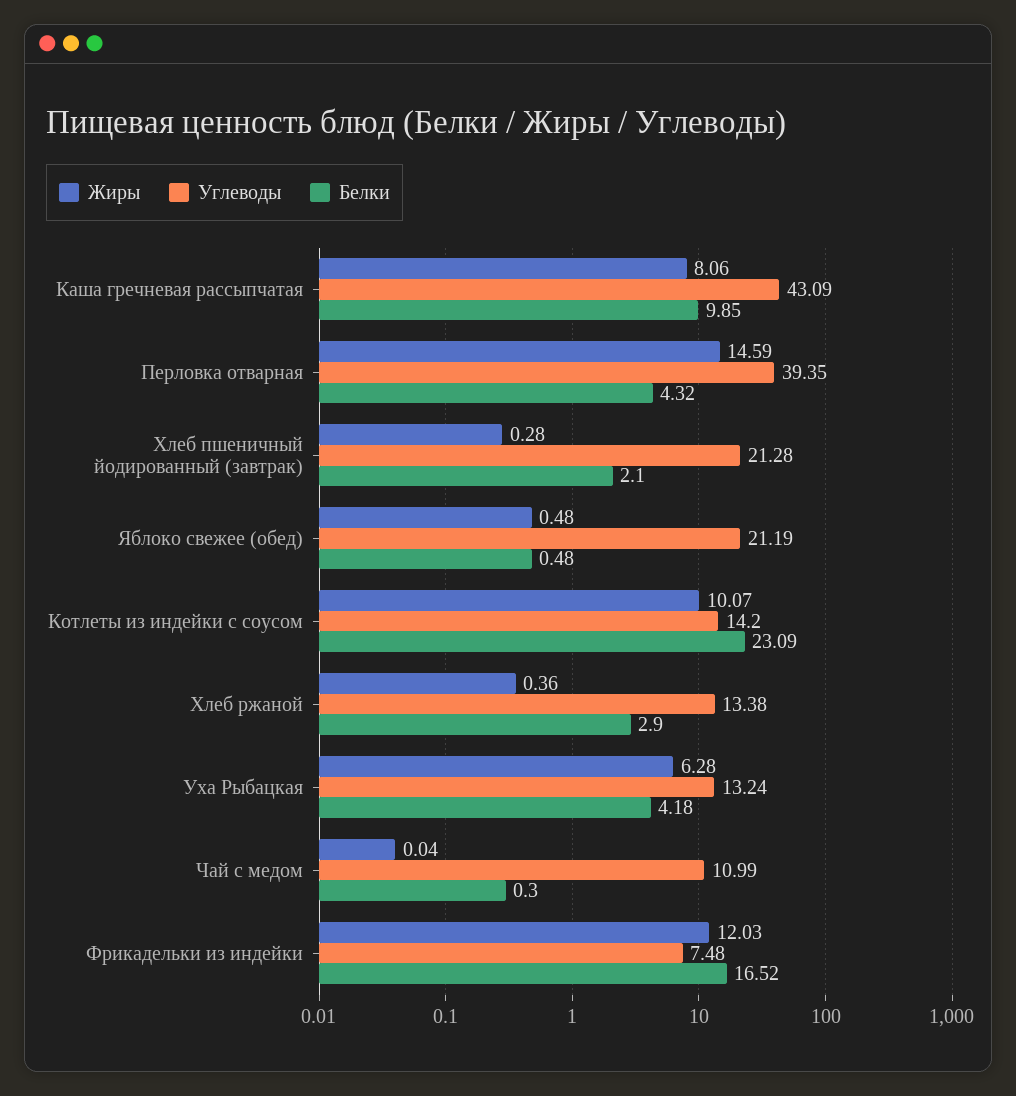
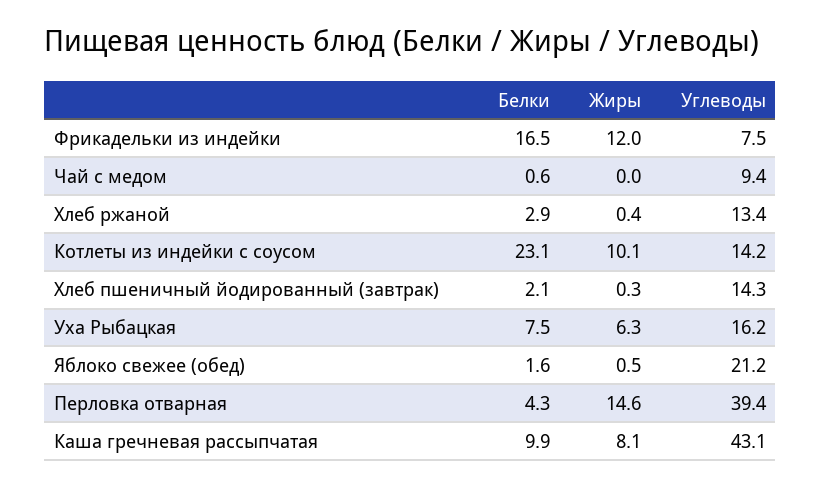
Углеводы, Хлеб пшеничный йодированный (завтрак): 21.28 -> 14.3
Белки, Яблоко свежее (обед): 0.48 -> 1.6
Углеводы, Уха Рыбацкая: 13.24 -> 16.2
Белки, Уха Рыбацкая: 4.18 -> 7.5
Углеводы, Чай с медом: 10.99 -> 9.4
Белки, Чай с медом: 0.3 -> 0.6

